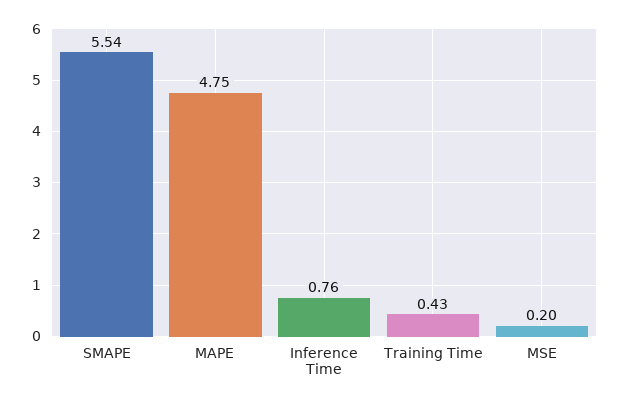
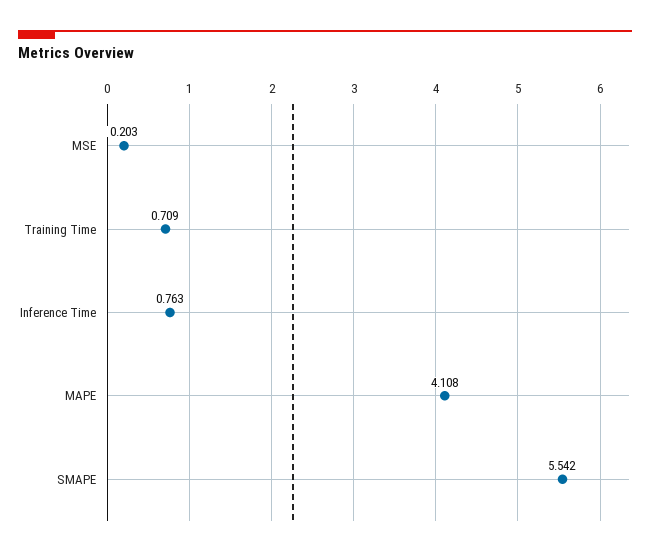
MAPE: 4.75 -> 4.108
Training Time: 0.43 -> 0.709

